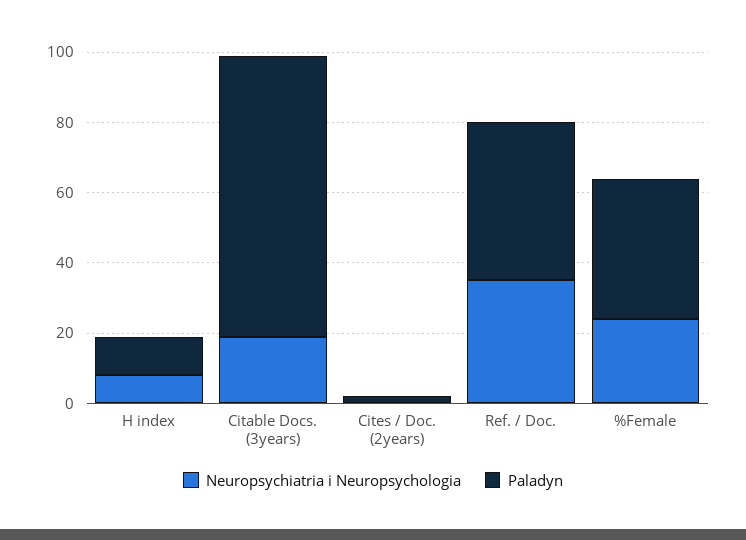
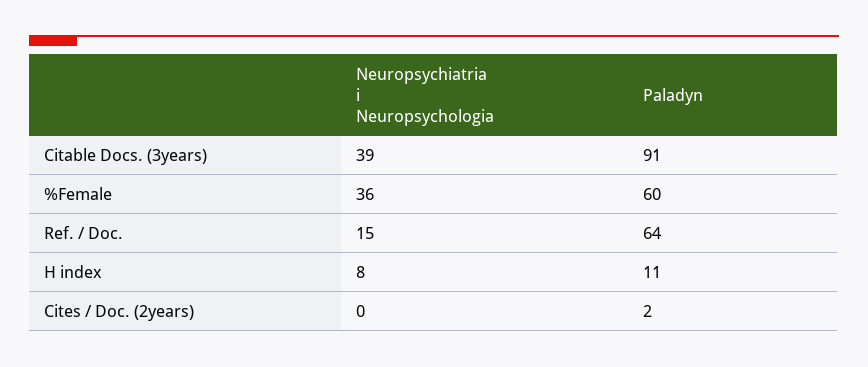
Neuropsychiatria i Neuropsychologia, Citable Docs. (3years): 20 -> 39
Paladyn, Citable Docs. (3years): 80 -> 91
Neuropsychiatria i Neuropsychologia, Ref. / Doc.: 35 -> 15
Paladyn, Ref. / Doc.: 45 -> 64
Neuropsychiatria i Neuropsychologia, %Female: 25 -> 36
Paladyn, %Female: 40 -> 60

